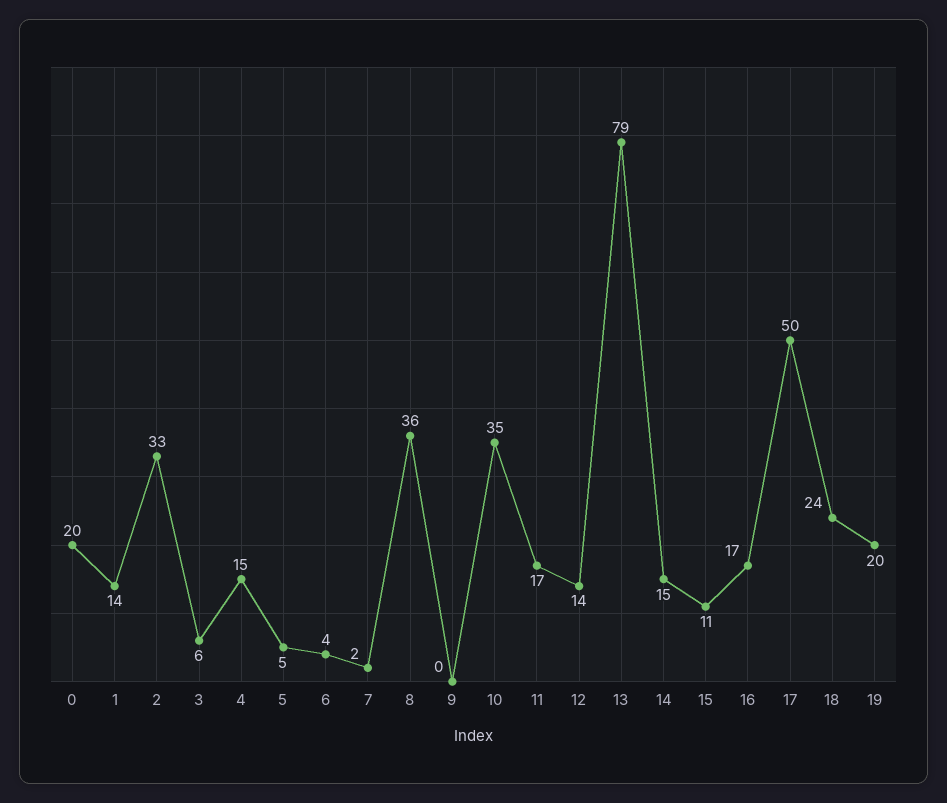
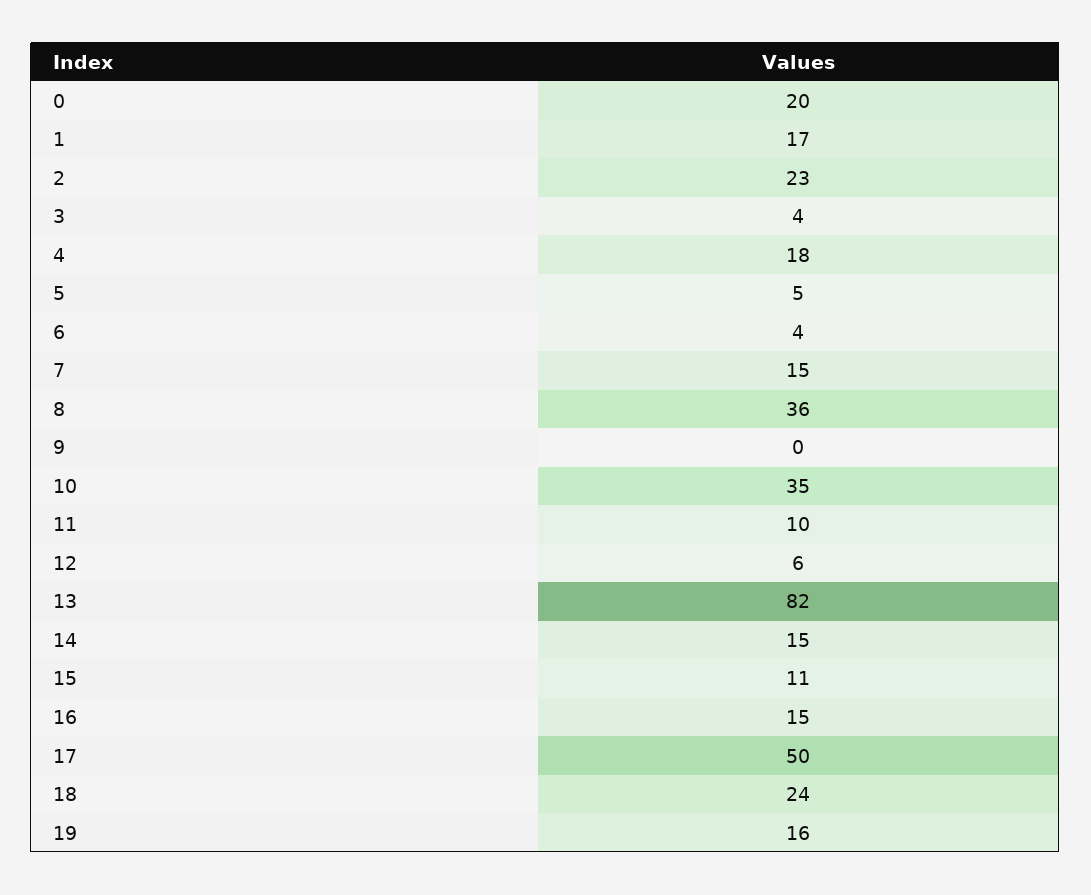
1: 14 -> 17
2: 33 -> 23
3: 6 -> 4
4: 15 -> 18
7: 2 -> 15
11: 17 -> 10
12: 14 -> 6
13: 79 -> 82
16: 17 -> 15
19: 20 -> 16

